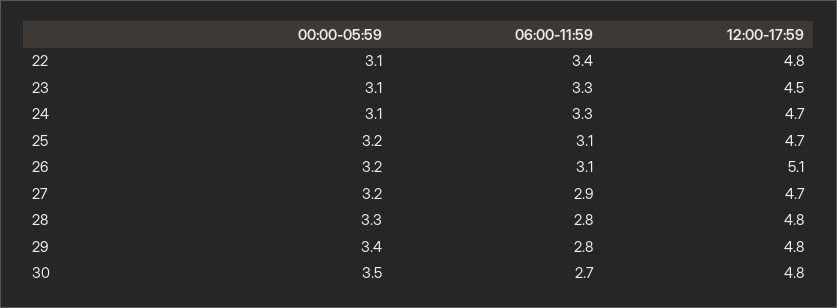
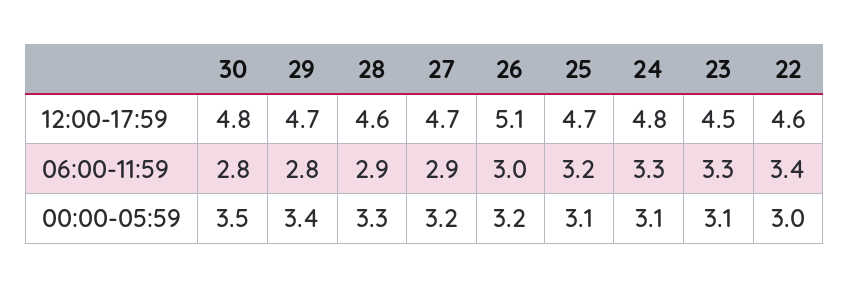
00:00-05:59, 22: 3.1 -> 3
12:00-17:59, 22: 4.8 -> 4.6
12:00-17:59, 24: 4.7 -> 4.8
00:00-05:59, 25: 3.2 -> 3.1
06:00-11:59, 25: 3.1 -> 3.2
06:00-11:59, 26: 3.1 -> 3
06:00-11:59, 28: 2.8 -> 2.9
12:00-17:59, 28: 4.8 -> 4.6
12:00-17:59, 29: 4.8 -> 4.7
06:00-11:59, 30: 2.7 -> 2.8

